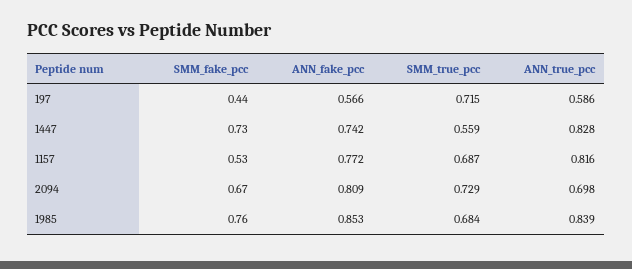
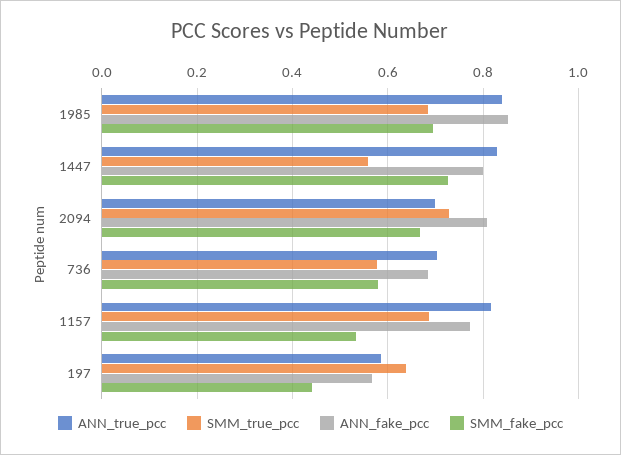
SMM_true_pcc, 197: 0.715 -> 0.64
ANN_fake_pcc, 1447: 0.742 -> 0.8
SMM_fake_pcc, 1985: 0.76 -> 0.7
ANN_true_pcc, 736: none -> 0.7
SMM_true_pcc, 736: none -> 0.58
ANN_fake_pcc, 736: none -> 0.68
SMM_fake_pcc, 736: none -> 0.58

